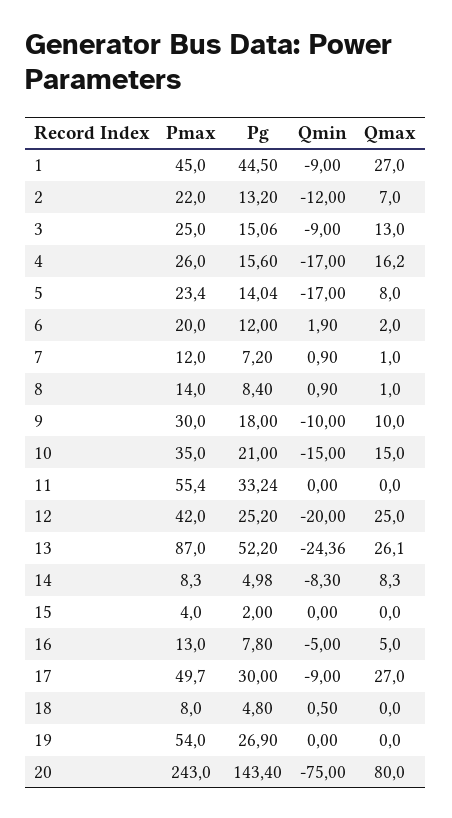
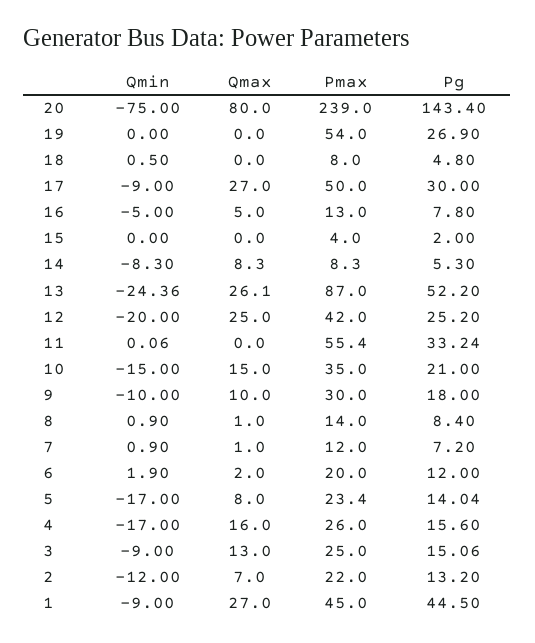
Qmax, 4: 16.2 -> 16
Qmin, 11: 0 -> 0.06
Pg, 14: 4.98 -> 5.3
Pmax, 17: 49.7 -> 50
Pmax, 20: 243 -> 239

